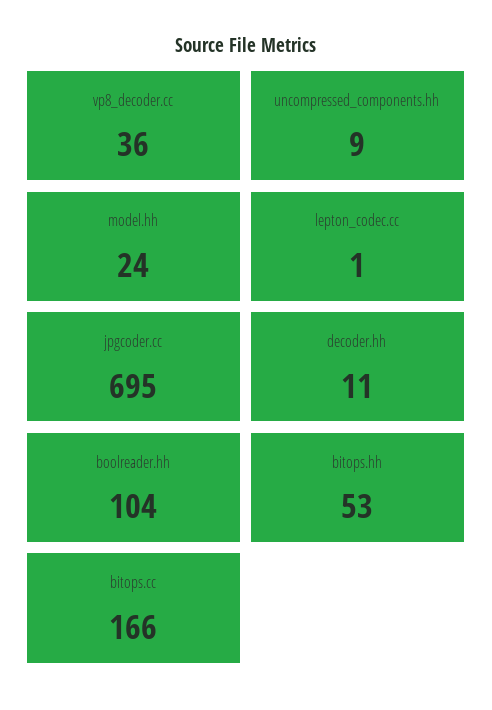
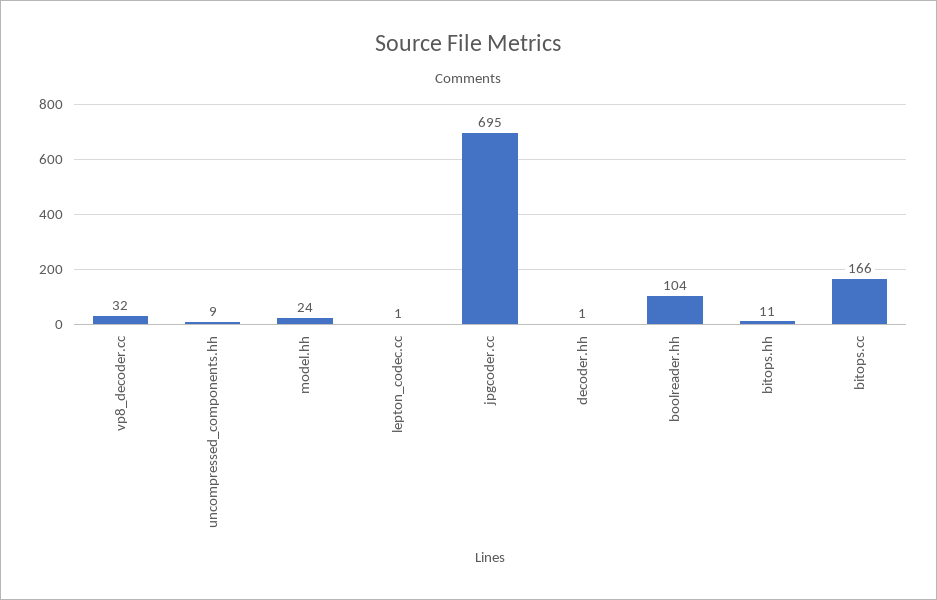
vp8_decoder.cc: 36 -> 32
decoder.hh: 11 -> 1
bitops.hh: 53 -> 11

